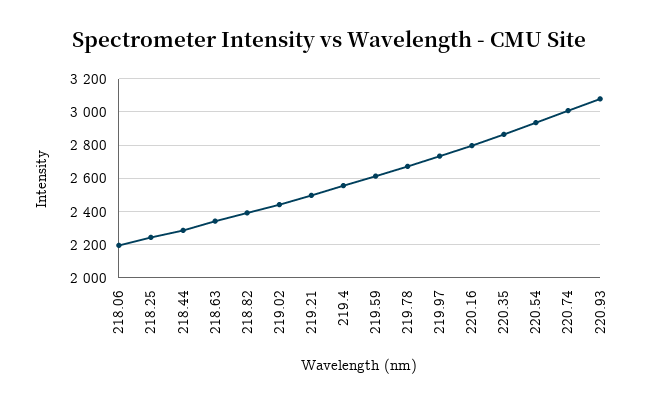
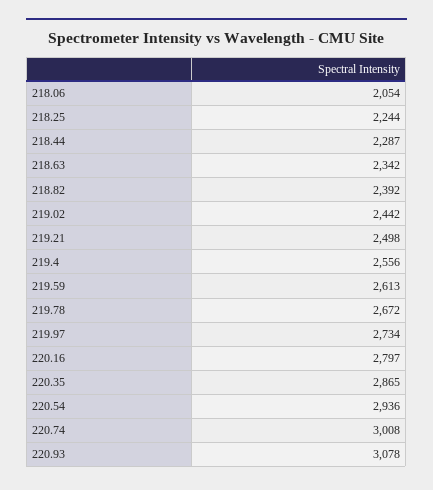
218.06: 2200 -> 2054

